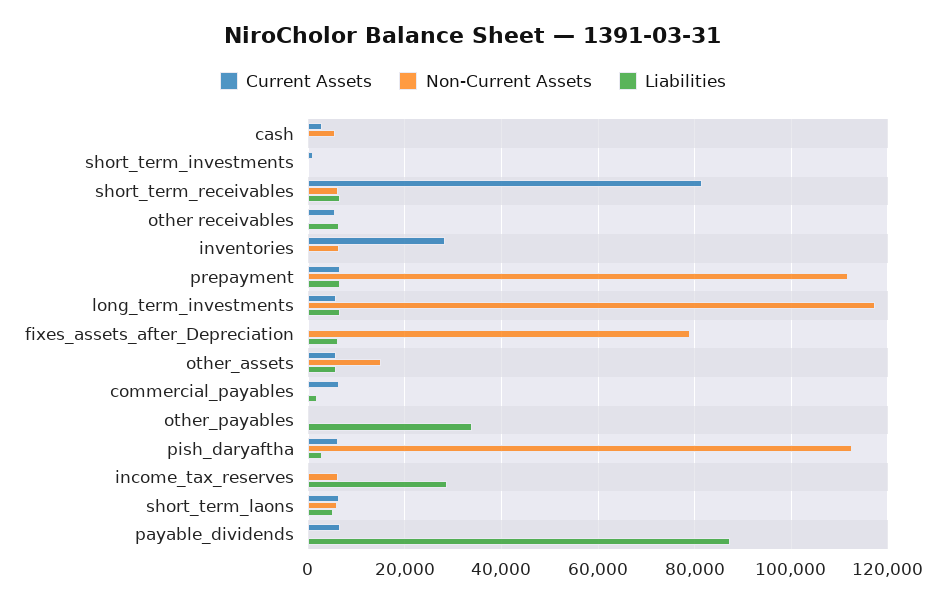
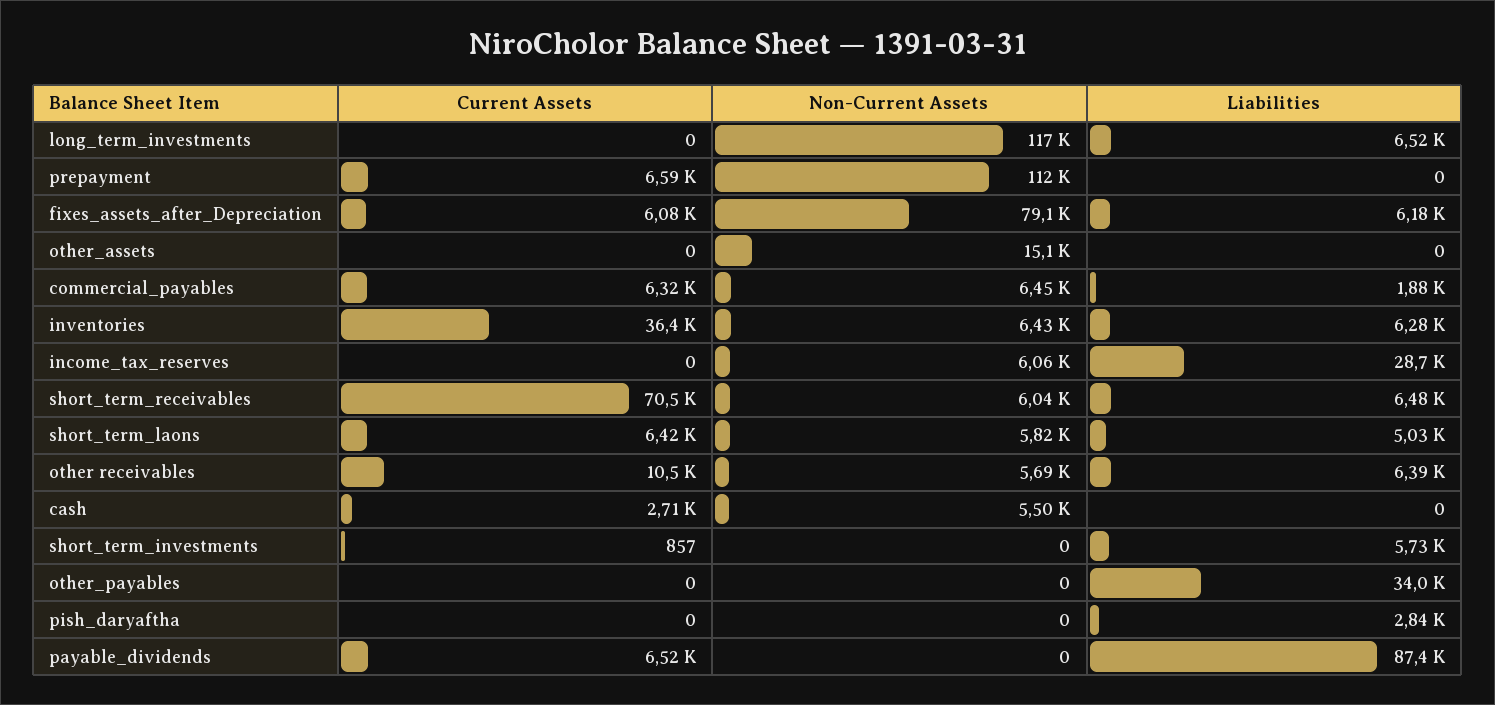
Liabilities, short_term_investments: 0 -> 5730
Current Assets, short_term_receivables: 82000 -> 70500
Current Assets, other receivables: 6000 -> 10500
Non-Current Assets, other receivables: 0 -> 5690
Current Assets, inventories: 28000 -> 36400
Liabilities, inventories: 0 -> 6280
Liabilities, prepayment: 6000 -> 0
Current Assets, long_term_investments: 6000 -> 0
Current Assets, fixes_assets_after_Depreciation: 0 -> 6080
Current Assets, other_assets: 6000 -> 0
Liabilities, other_assets: 6000 -> 0
Non-Current Assets, commercial_payables: 0 -> 6450
Current Assets, pish_daryaftha: 6000 -> 0
Non-Current Assets, pish_daryaftha: 112000 -> 0

